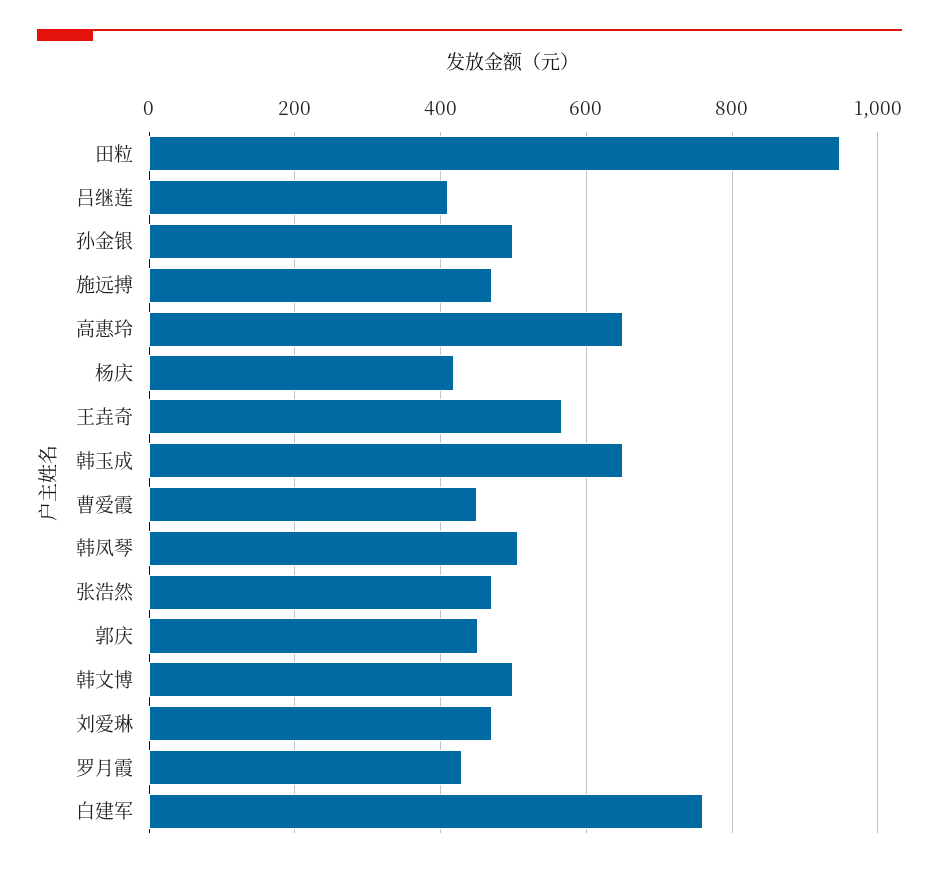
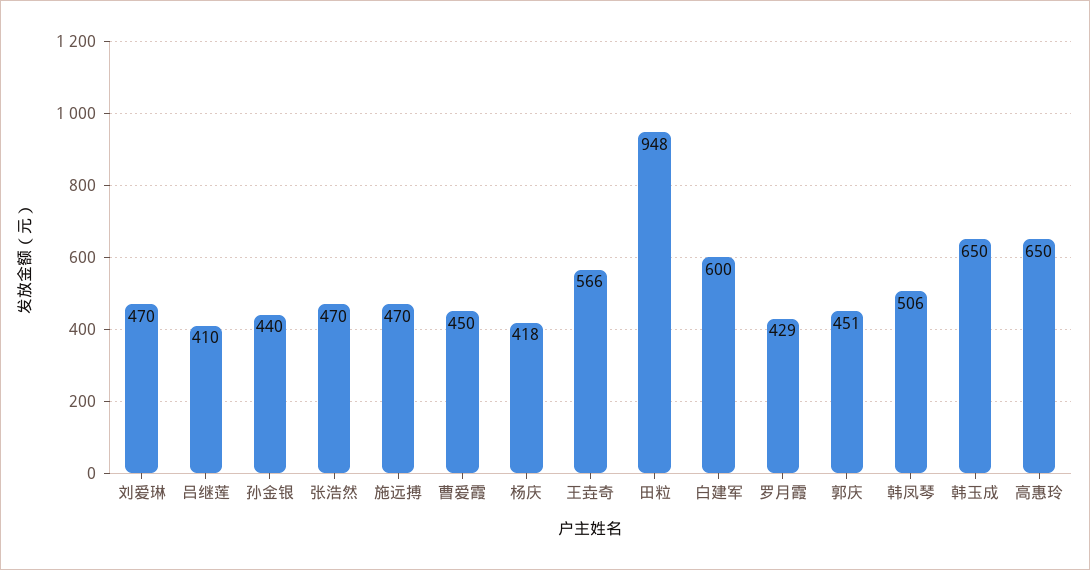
孙金银: 500 -> 440
韩文博: 500 -> none
白建军: 760 -> 600

